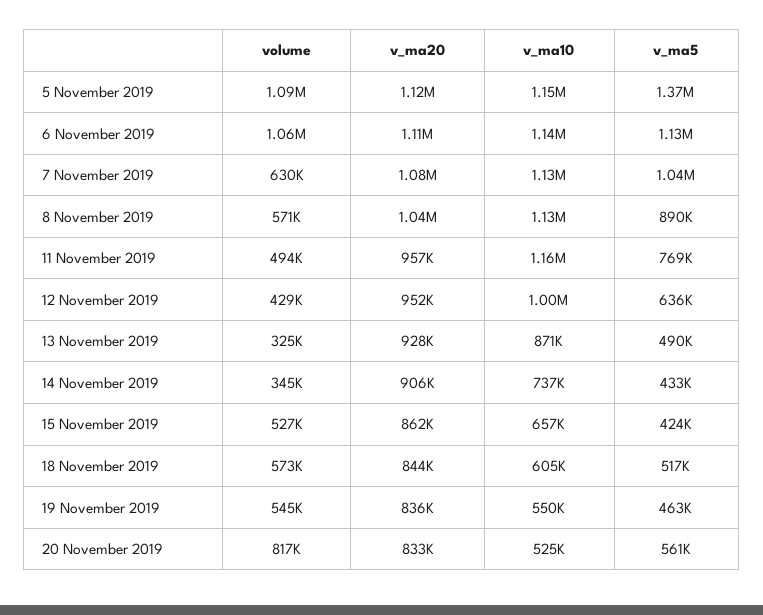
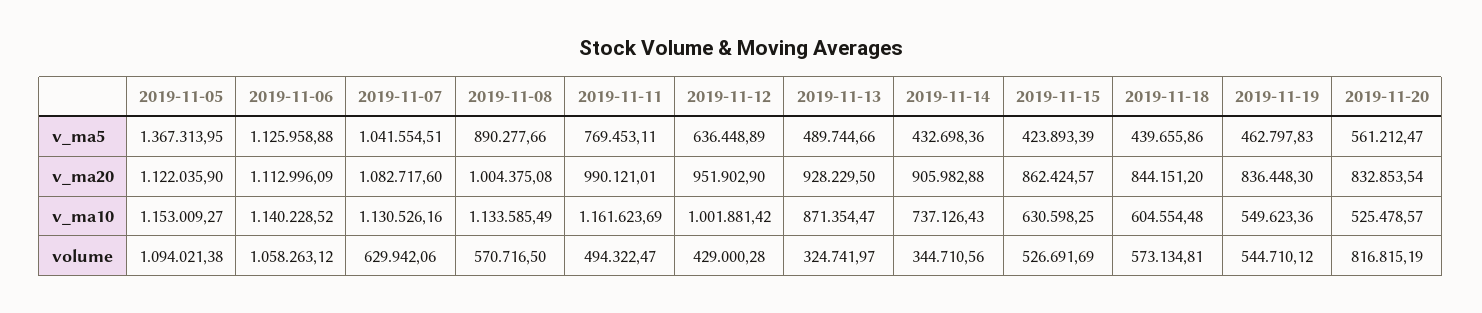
v_ma20, 8 November 2019: 1040000 -> 1004375.08
v_ma20, 11 November 2019: 957000 -> 990121.01
v_ma10, 15 November 2019: 657000 -> 630598.25
v_ma5, 18 November 2019: 517000 -> 439655.86

